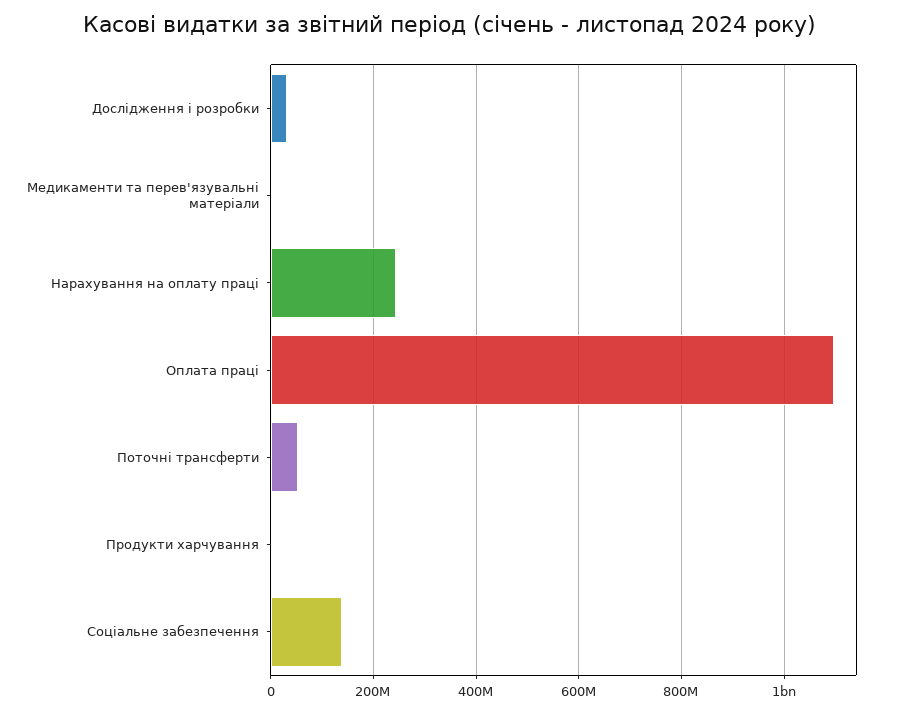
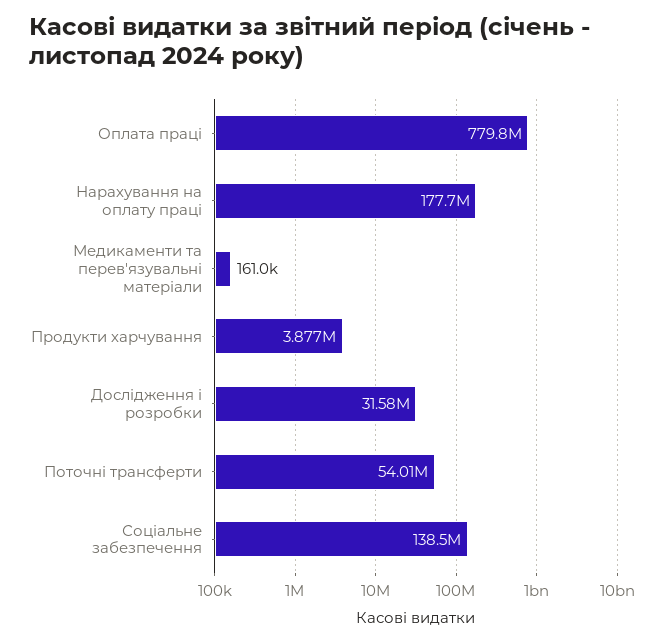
Нарахування на оплату праці: 240000000 -> 177700000
Оплата праці: 1100000000 -> 779800000

